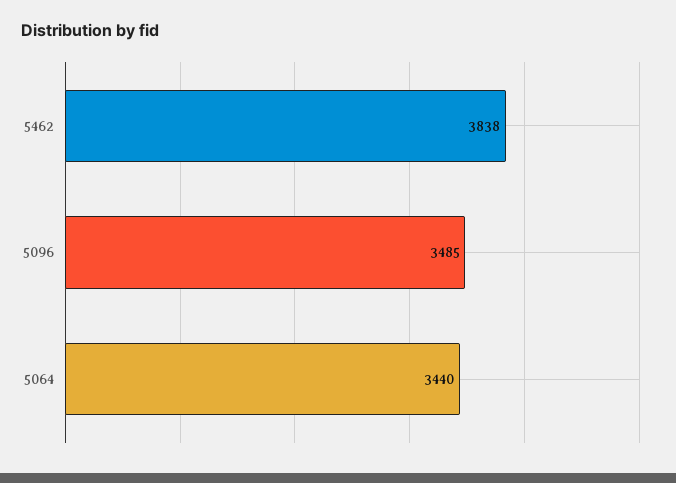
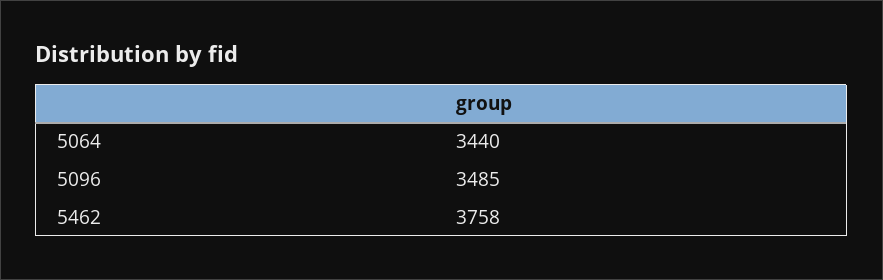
5462: 3838 -> 3758

